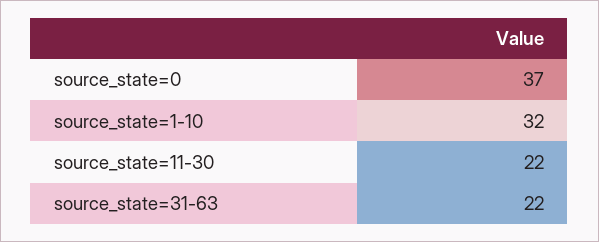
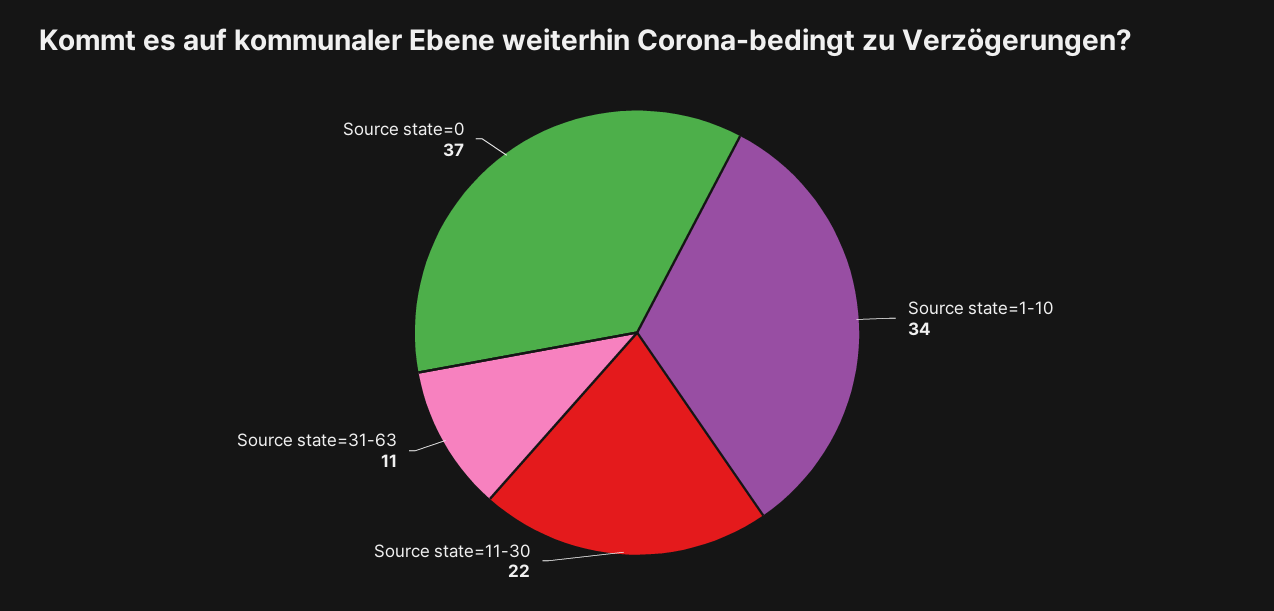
source_state=1-10: 32 -> 34
source_state=31-63: 22 -> 11

